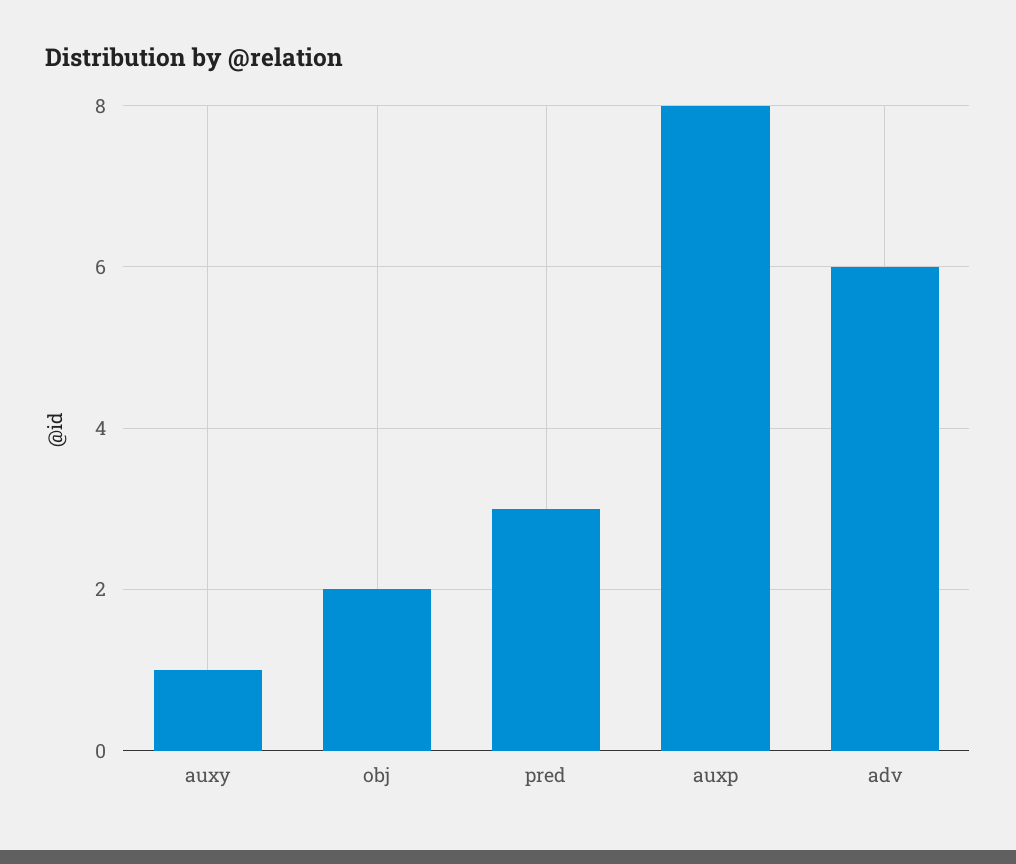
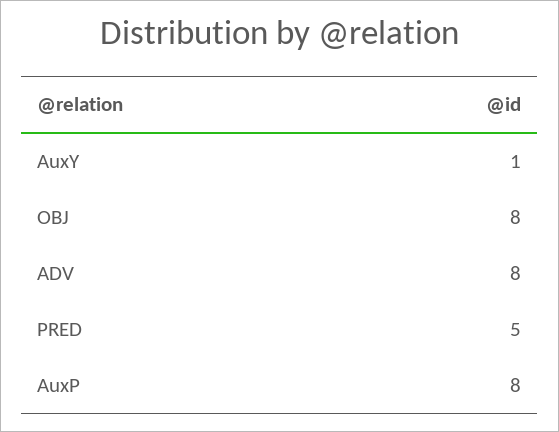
obj: 2 -> 8
pred: 3 -> 5
adv: 6 -> 8

